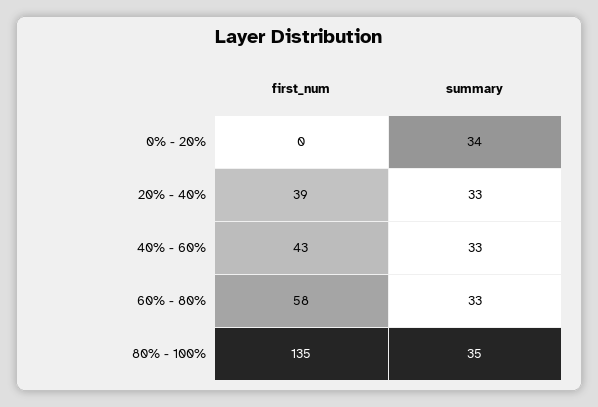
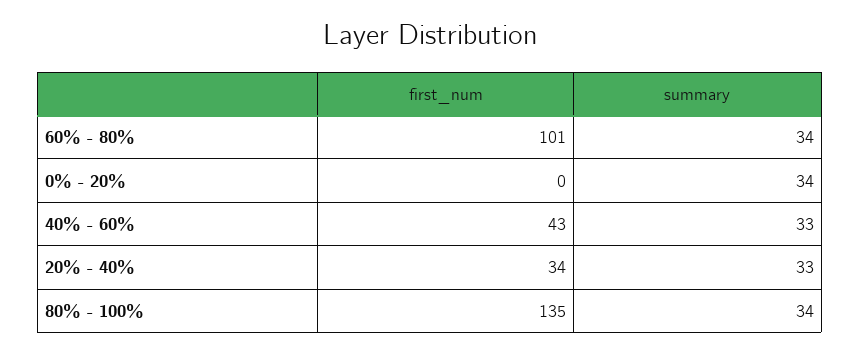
first_num, 20% - 40%: 39 -> 34
first_num, 60% - 80%: 58 -> 101
summary, 60% - 80%: 33 -> 34
summary, 80% - 100%: 35 -> 34

